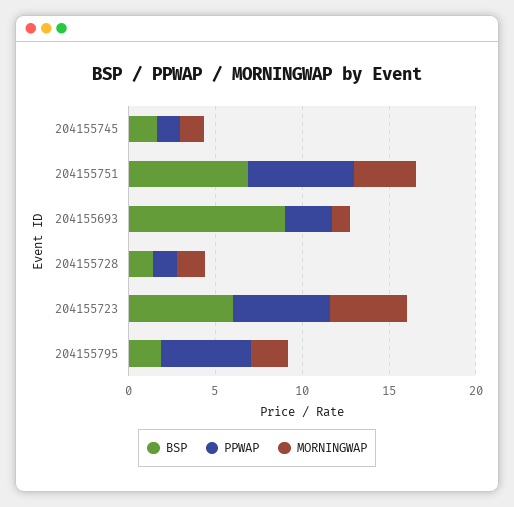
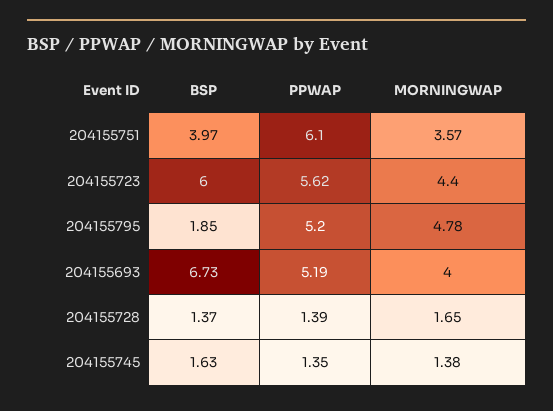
BSP, 204155751: 7 -> 3.97
BSP, 204155693: 9 -> 6.73
PPWAP, 204155693: 3 -> 5.19
MORNINGWAP, 204155693: 1 -> 4
MORNINGWAP, 204155795: 2 -> 4.78

